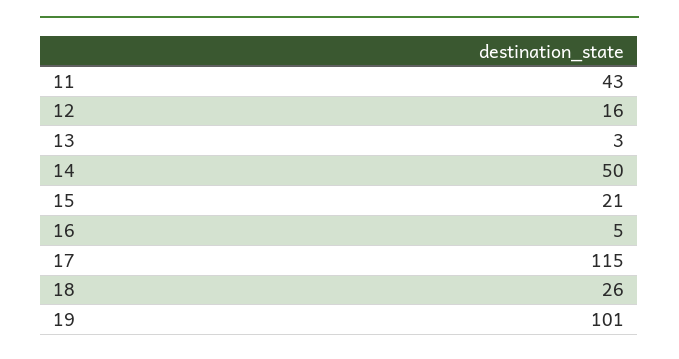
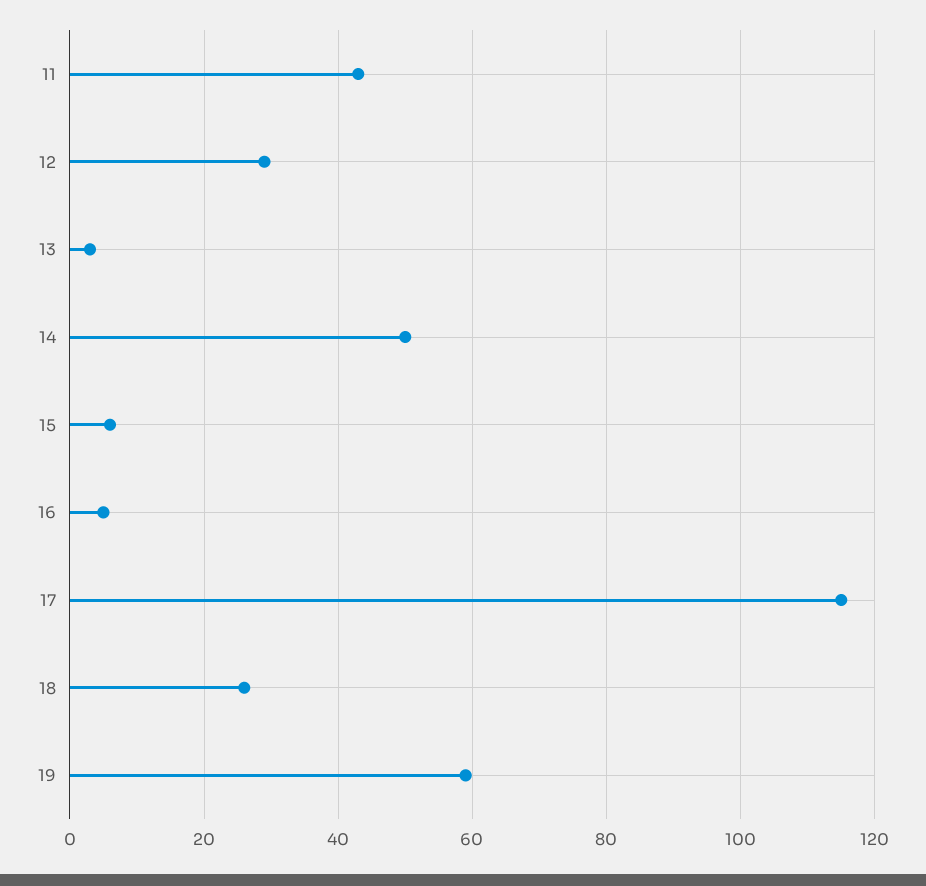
12: 16 -> 30
15: 21 -> 5
19: 101 -> 60

